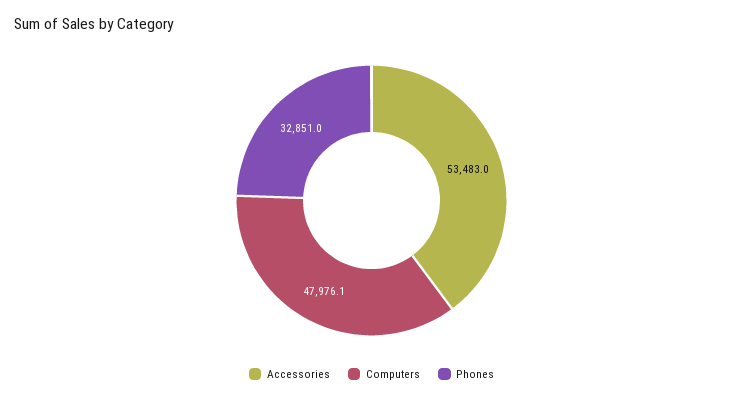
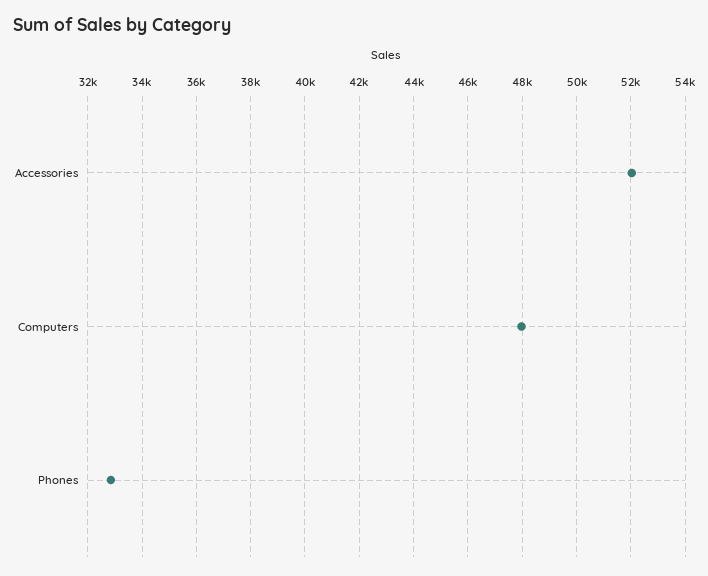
Accessories: 53483 -> 52000

